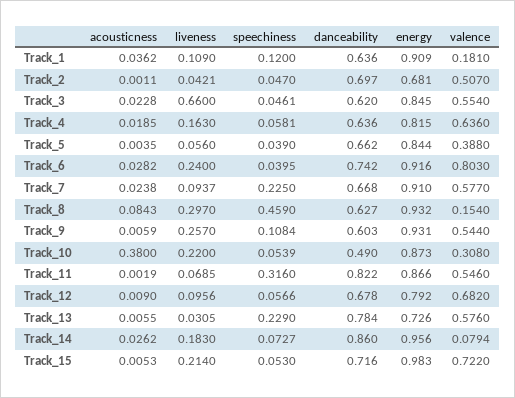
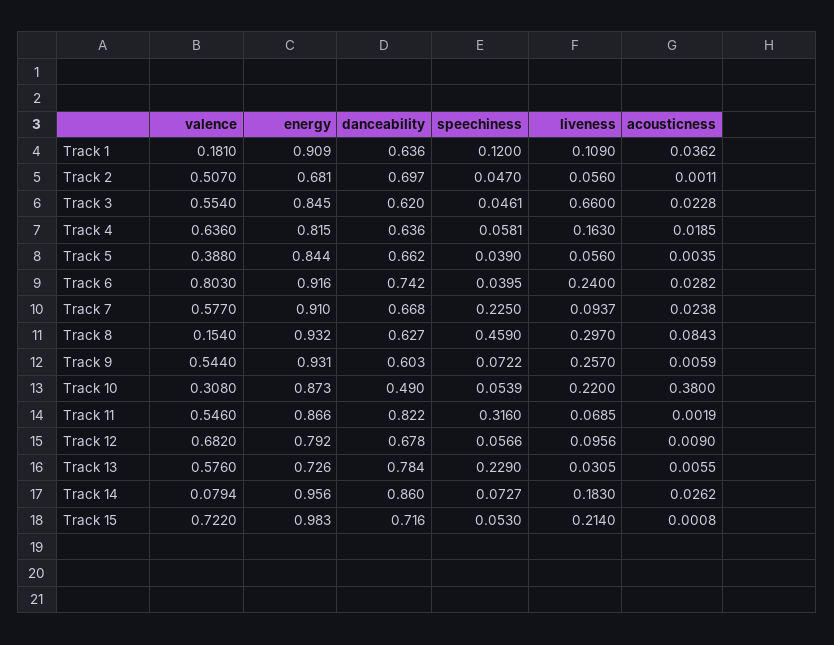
liveness, Track_2: 0.0421 -> 0.056
speechiness, Track_9: 0.1084 -> 0.0722
acousticness, Track_15: 0.0053 -> 0.0008

